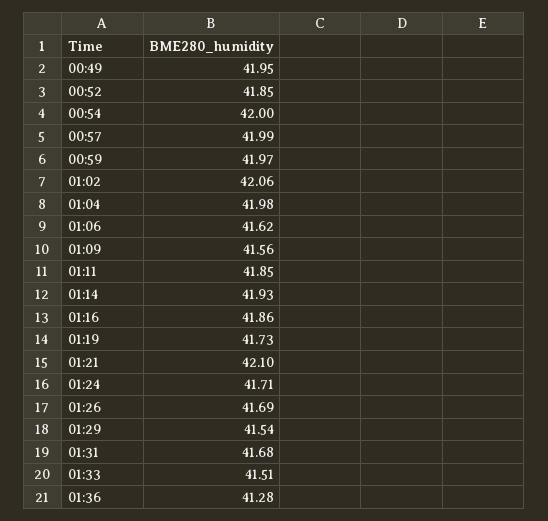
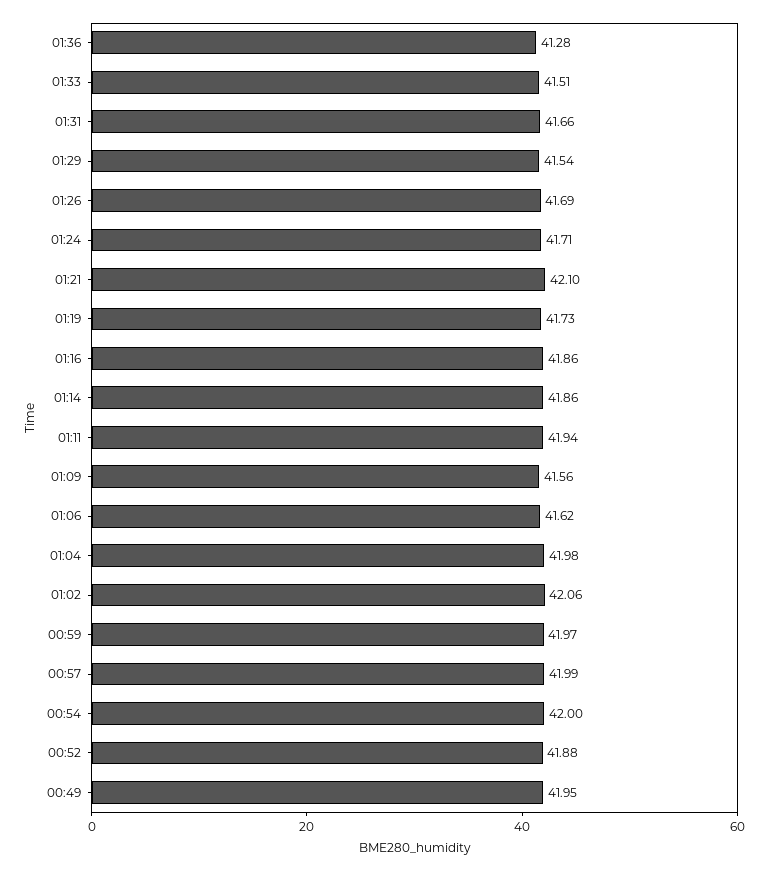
00:52: 41.85 -> 41.88
01:11: 41.85 -> 41.94
01:14: 41.93 -> 41.86
01:31: 41.68 -> 41.66

